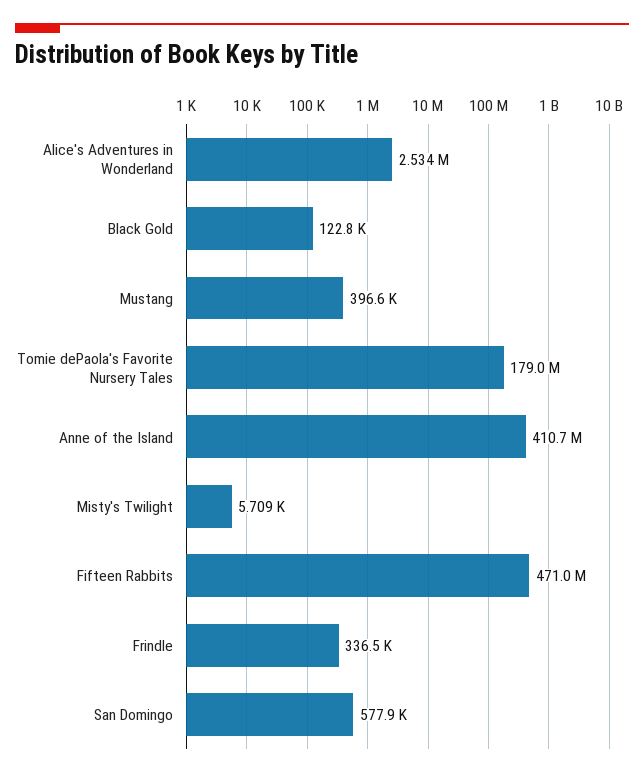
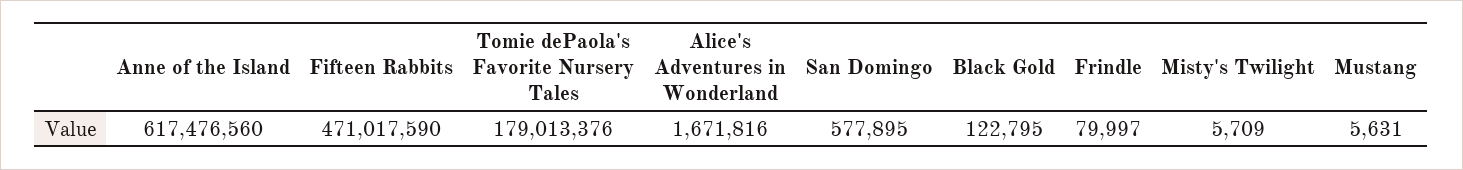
Alice's Adventures in Wonderland: 2534000 -> 1671816
Mustang: 396600 -> 5631
Anne of the Island: 410700000 -> 617476560
Frindle: 336500 -> 79997

